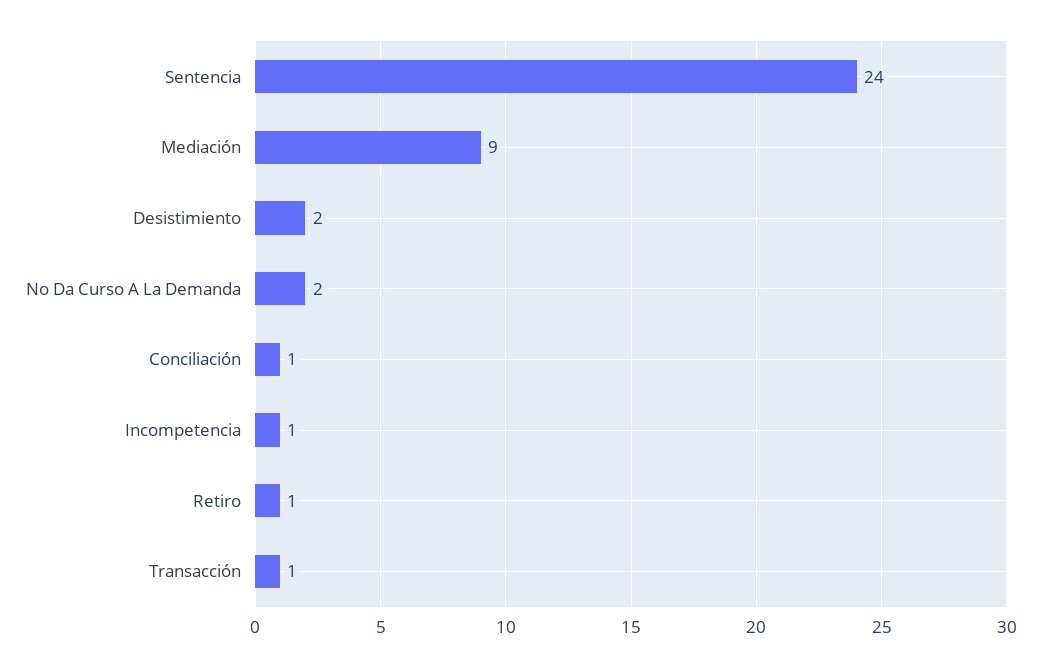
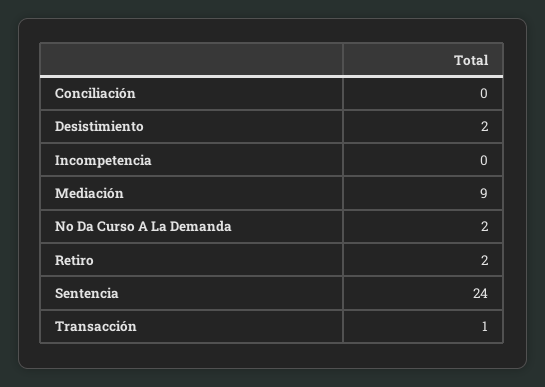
Conciliación: 1 -> 0
Incompetencia: 1 -> 0
Retiro: 1 -> 2

